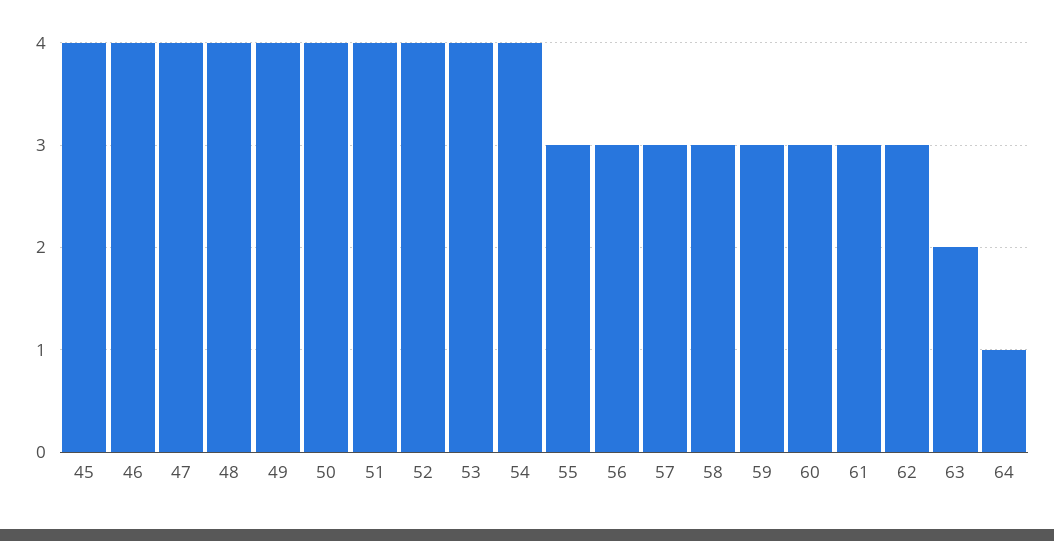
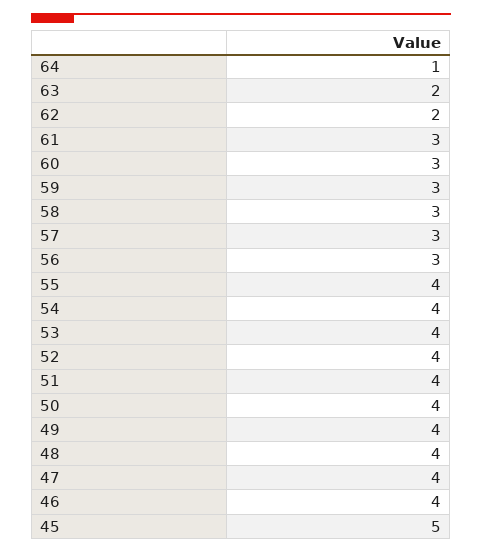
45: 4 -> 5
55: 3 -> 4
62: 3 -> 2

